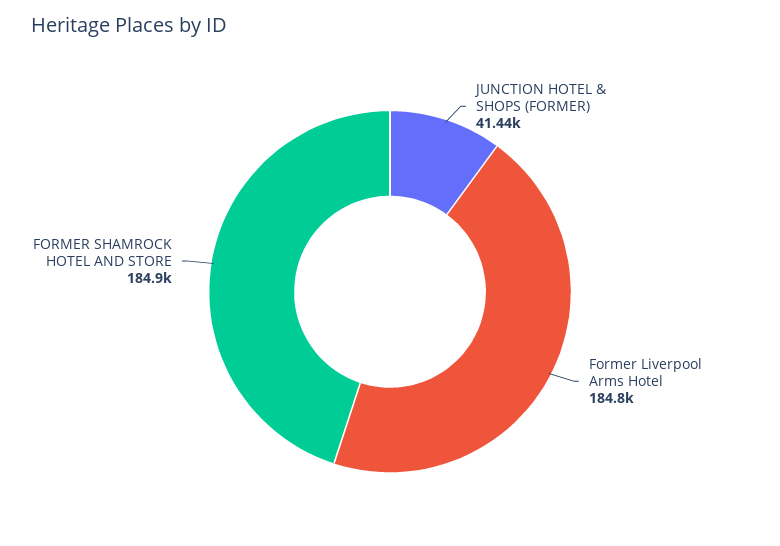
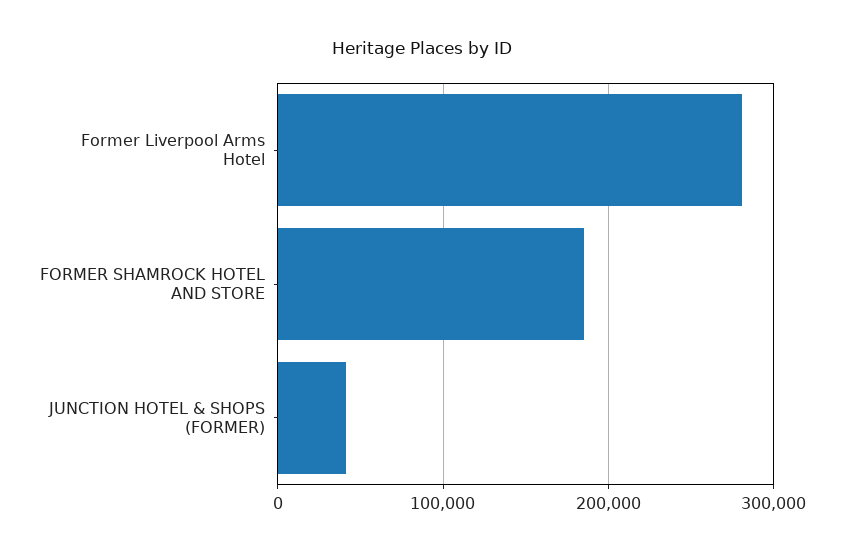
Former Liverpool Arms Hotel: 184800 -> 280000

